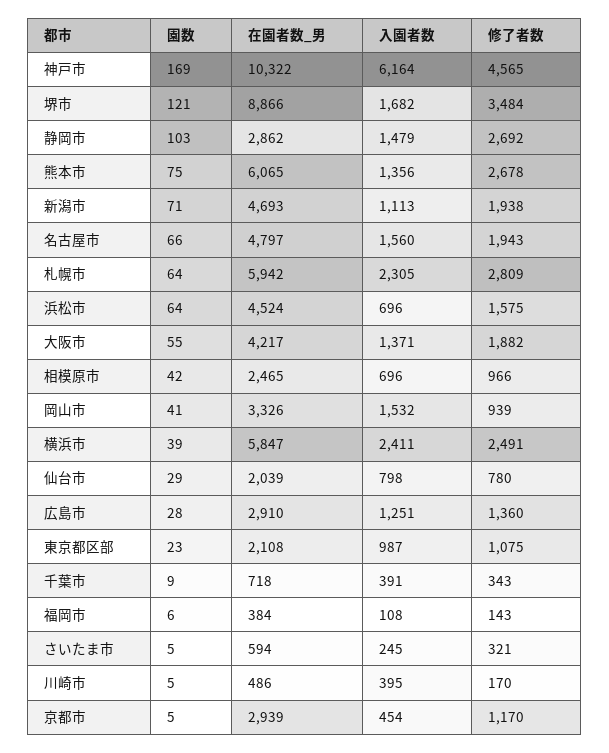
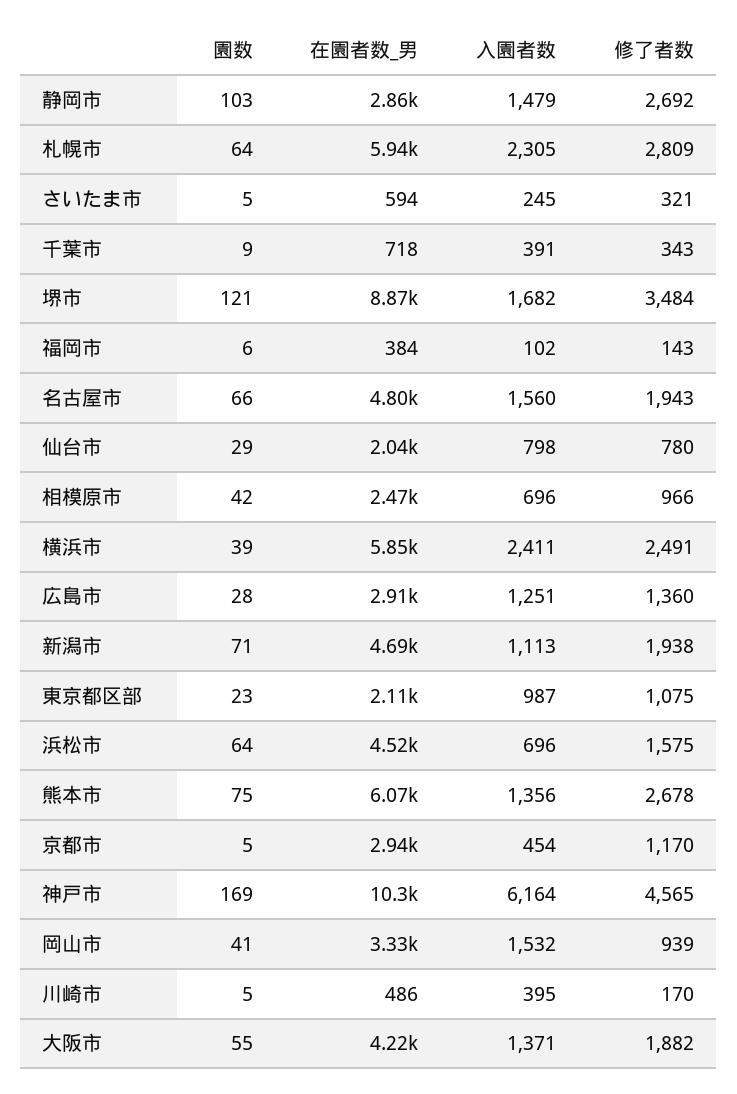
入園者数, 福岡市: 108 -> 102

